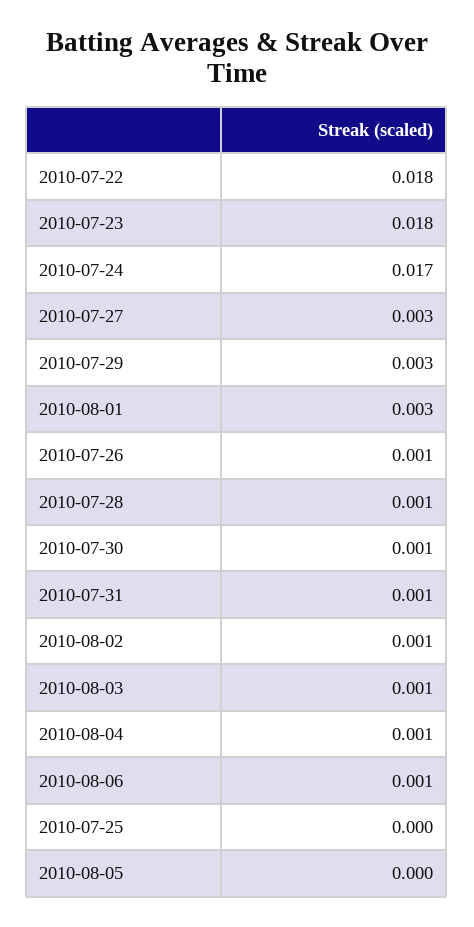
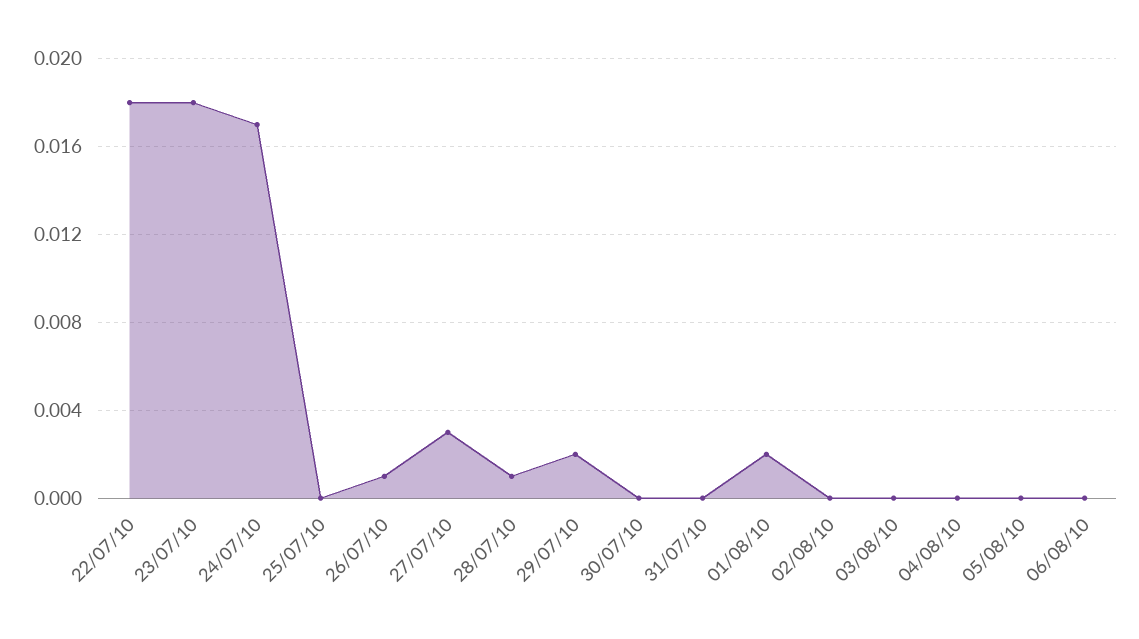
2010-07-29: 0.003 -> 0.002
2010-08-01: 0.003 -> 0.002
2010-07-30: 0.001 -> 0
2010-07-31: 0.001 -> 0
2010-08-02: 0.001 -> 0
2010-08-03: 0.001 -> 0
2010-08-04: 0.001 -> 0
2010-08-06: 0.001 -> 0

